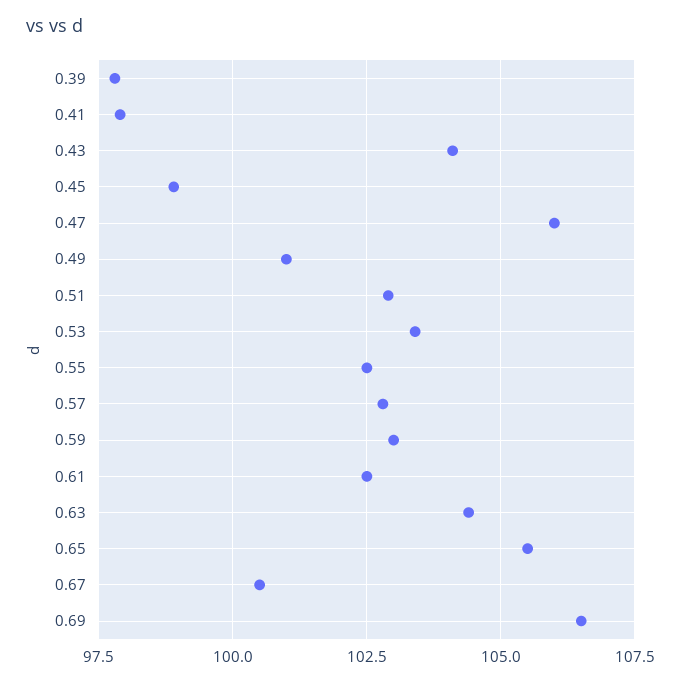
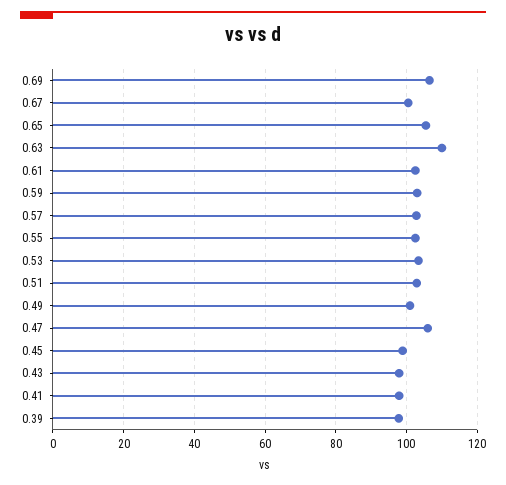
0.43: 104 -> 98
0.63: 104.5 -> 110

